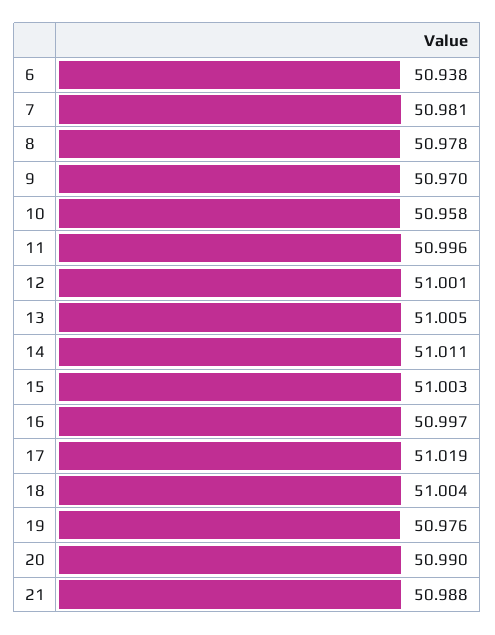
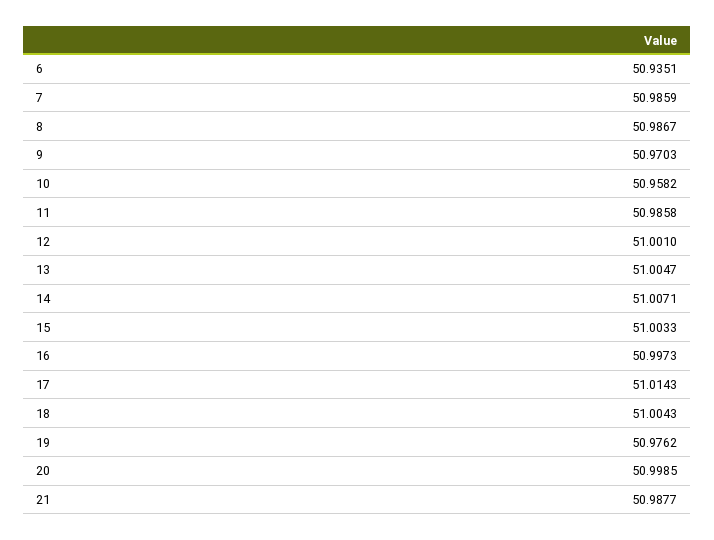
6: 50.938 -> 50.9351
7: 50.981 -> 50.9859
8: 50.978 -> 50.9867
11: 50.996 -> 50.9858
14: 51.011 -> 51.0071
17: 51.019 -> 51.0143
20: 50.99 -> 50.9985

